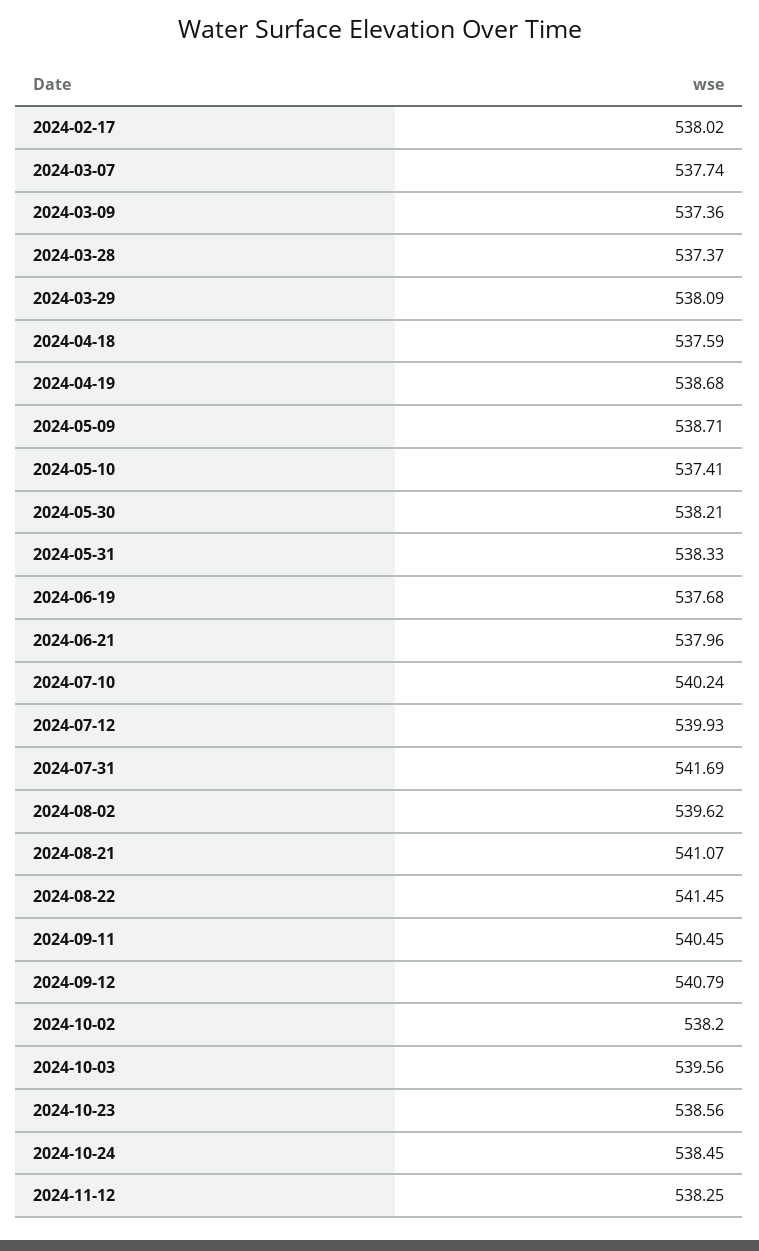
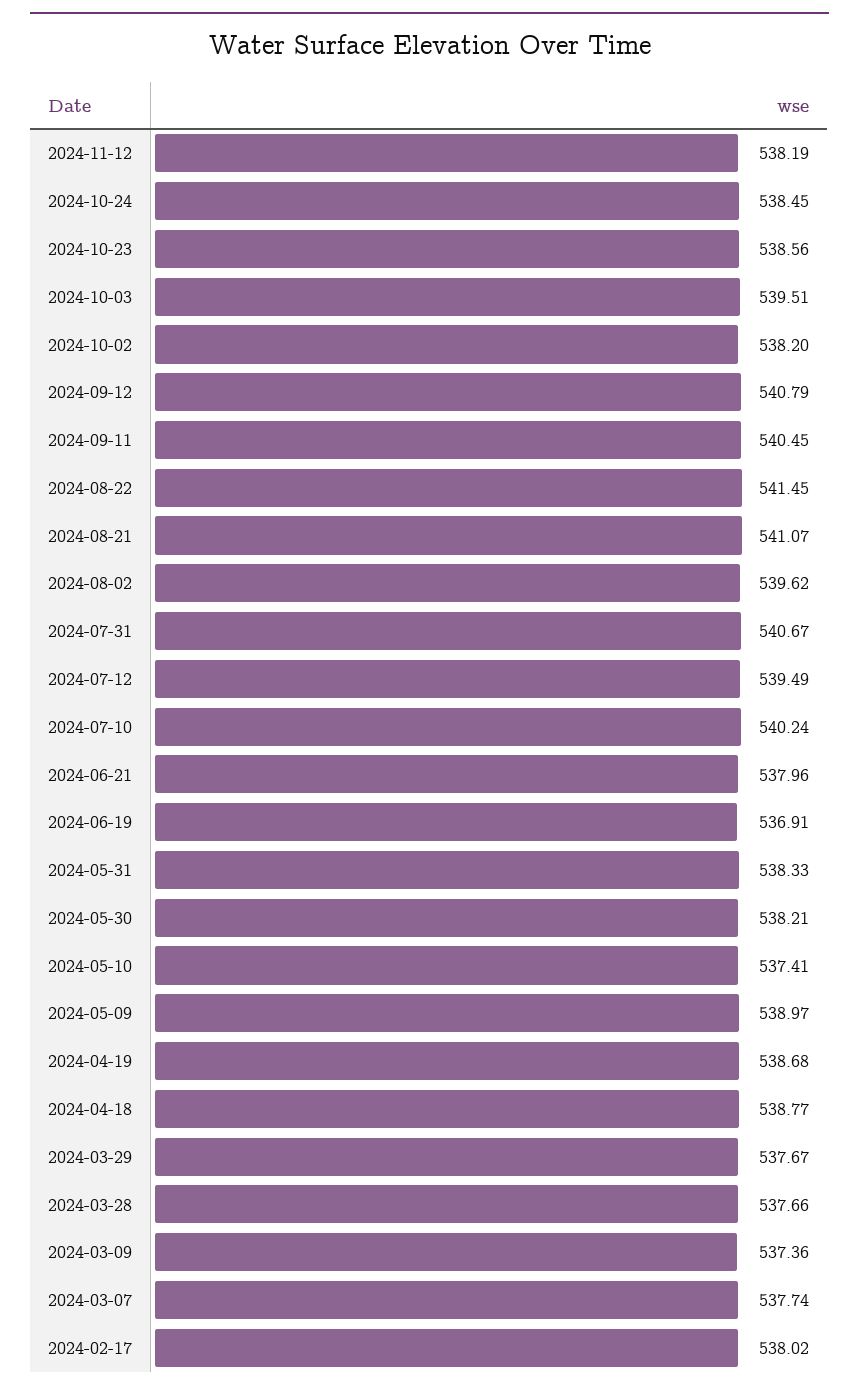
2024-03-28: 537.37 -> 537.66
2024-03-29: 538.09 -> 537.67
2024-04-18: 537.59 -> 538.77
2024-05-09: 538.71 -> 538.97
2024-06-19: 537.68 -> 536.91
2024-07-12: 539.93 -> 539.49
2024-07-31: 541.69 -> 540.67
2024-10-03: 539.56 -> 539.51
2024-11-12: 538.25 -> 538.19

